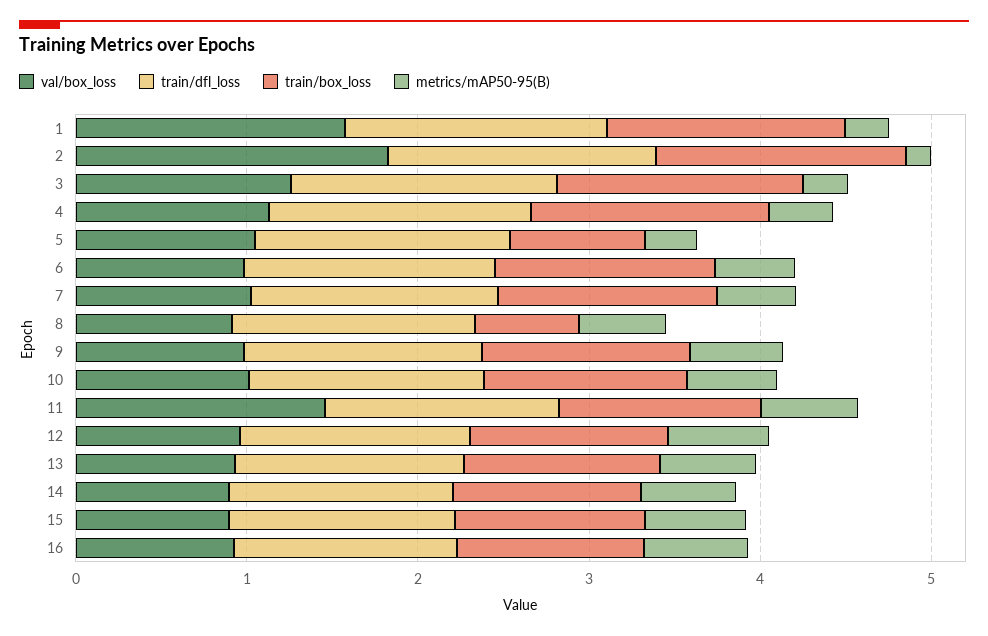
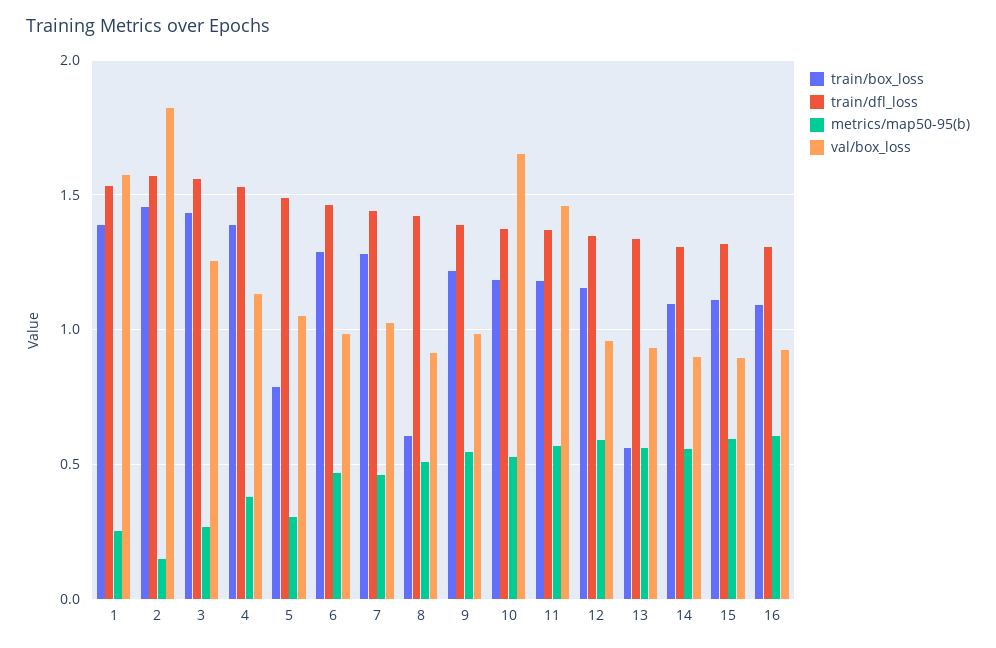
val/box_loss, 10: 1 -> 1.65
train/box_loss, 13: 1.2 -> 0.55

